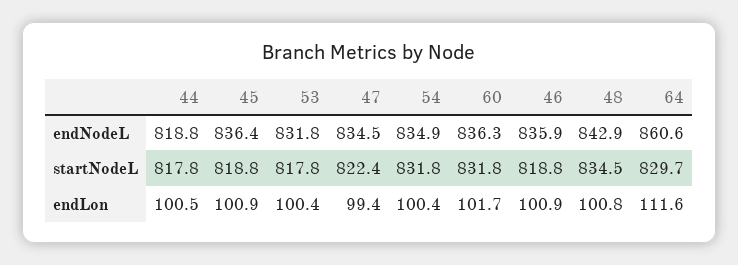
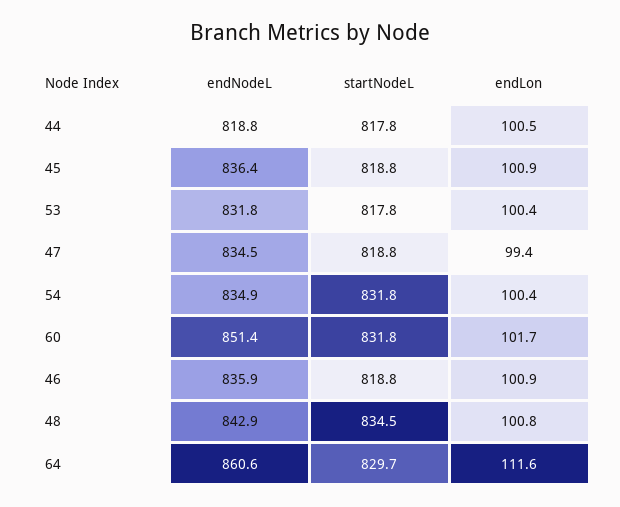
60, endNodeL: 836.3 -> 851.4
47, startNodeL: 822.4 -> 818.8

